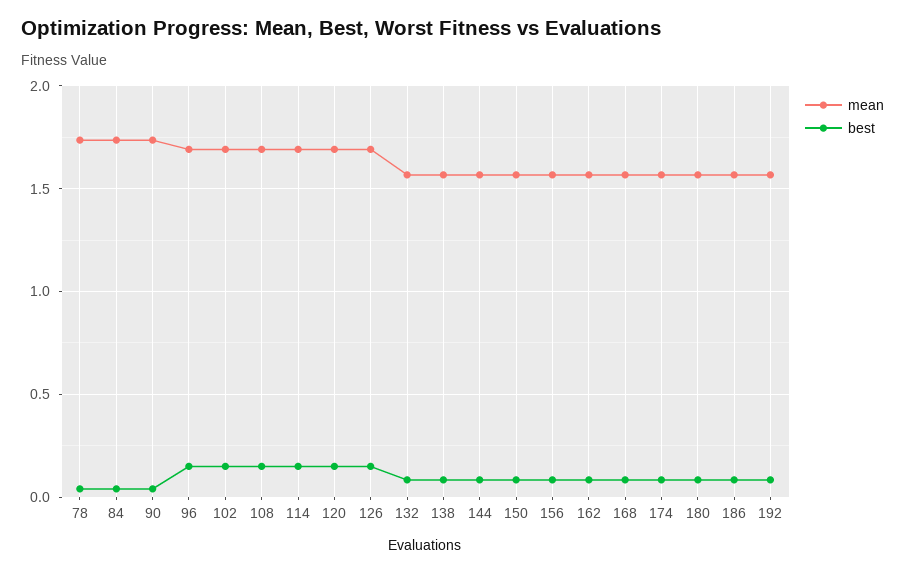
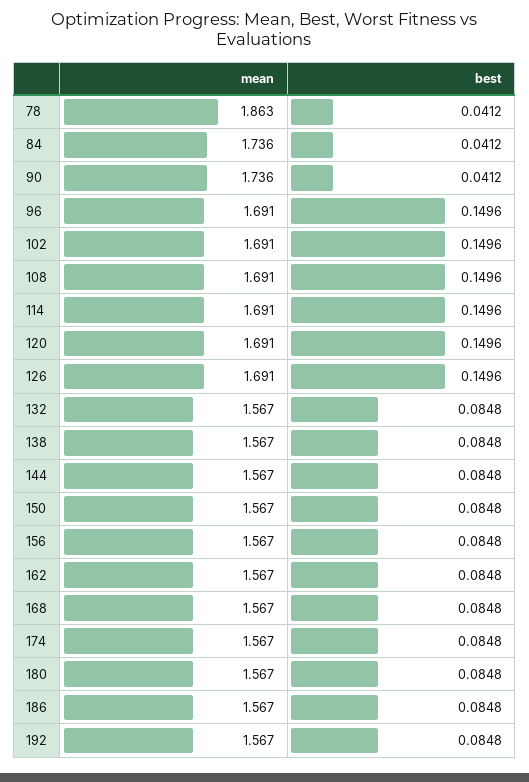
mean, 78: 1.75 -> 1.863

